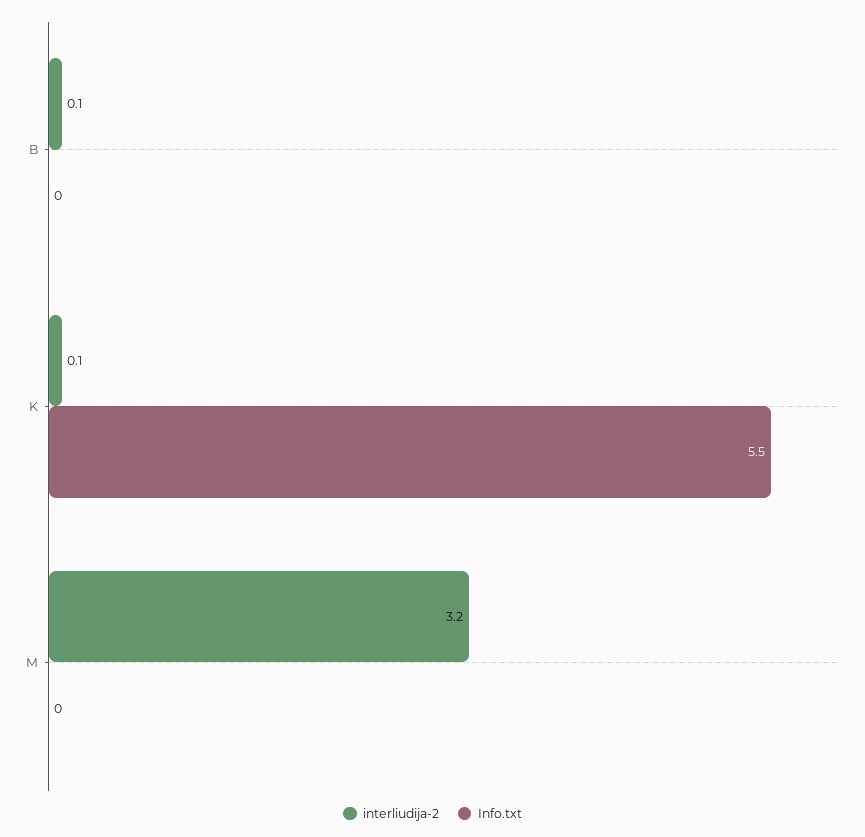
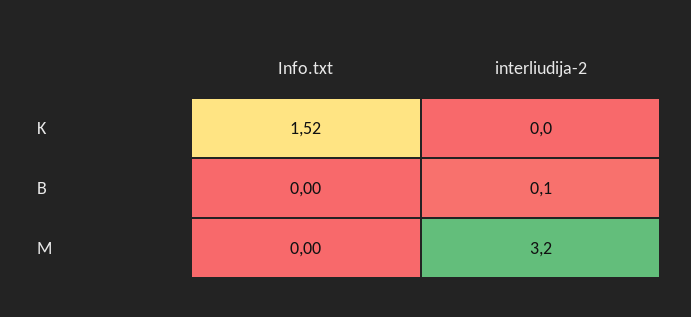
interliudija-2, K: 0.1 -> 0
Info.txt, K: 5.5 -> 1.52

